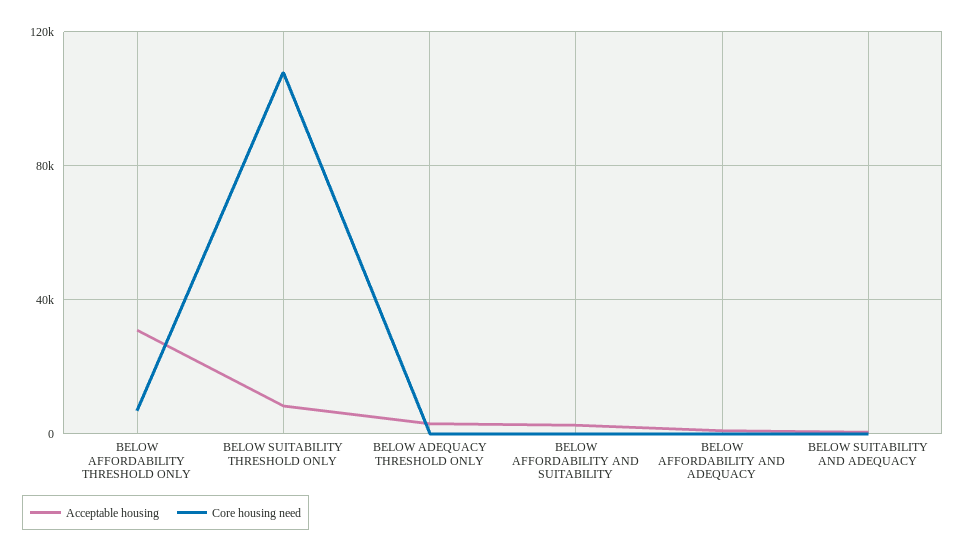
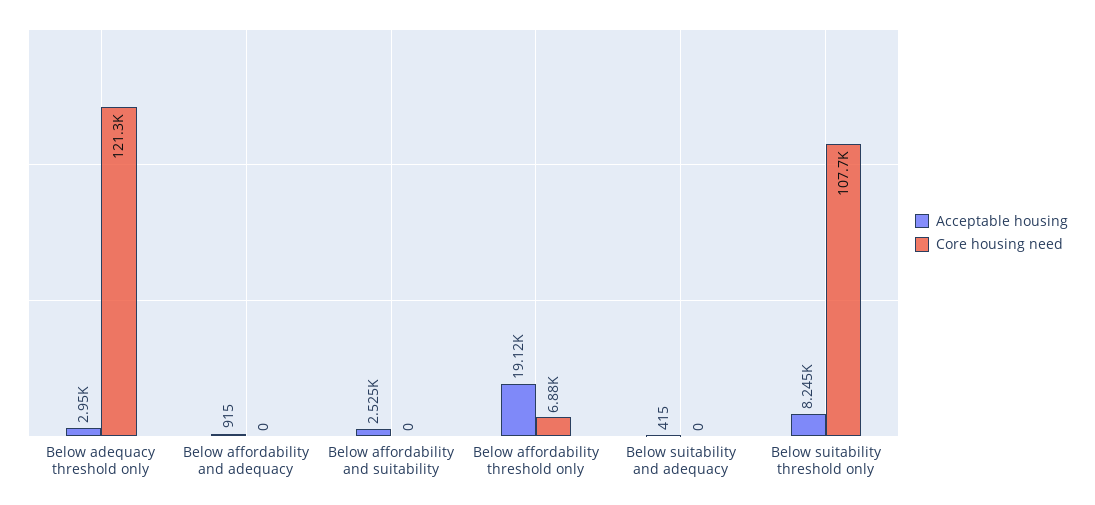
Acceptable housing, BELOW AFFORDABILITY THRESHOLD ONLY: 30000 -> 19120
Core housing need, BELOW ADEQUACY THRESHOLD ONLY: 0 -> 121300

